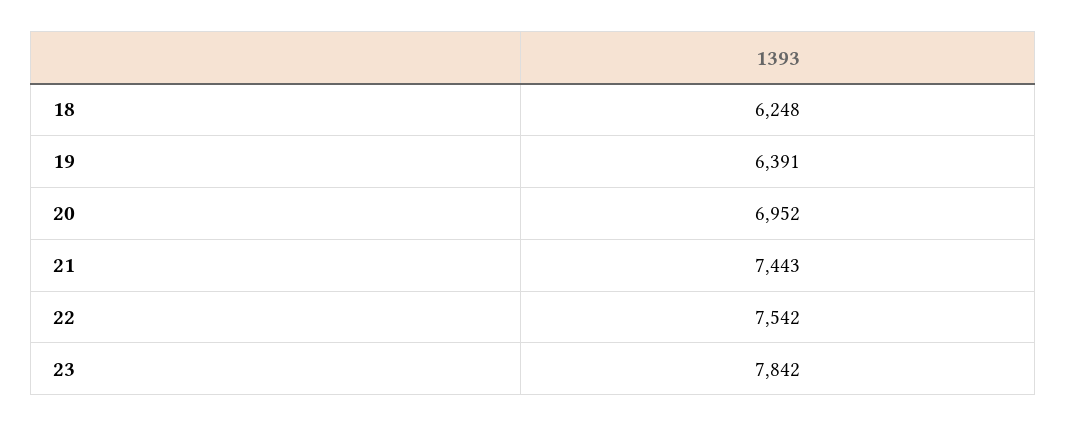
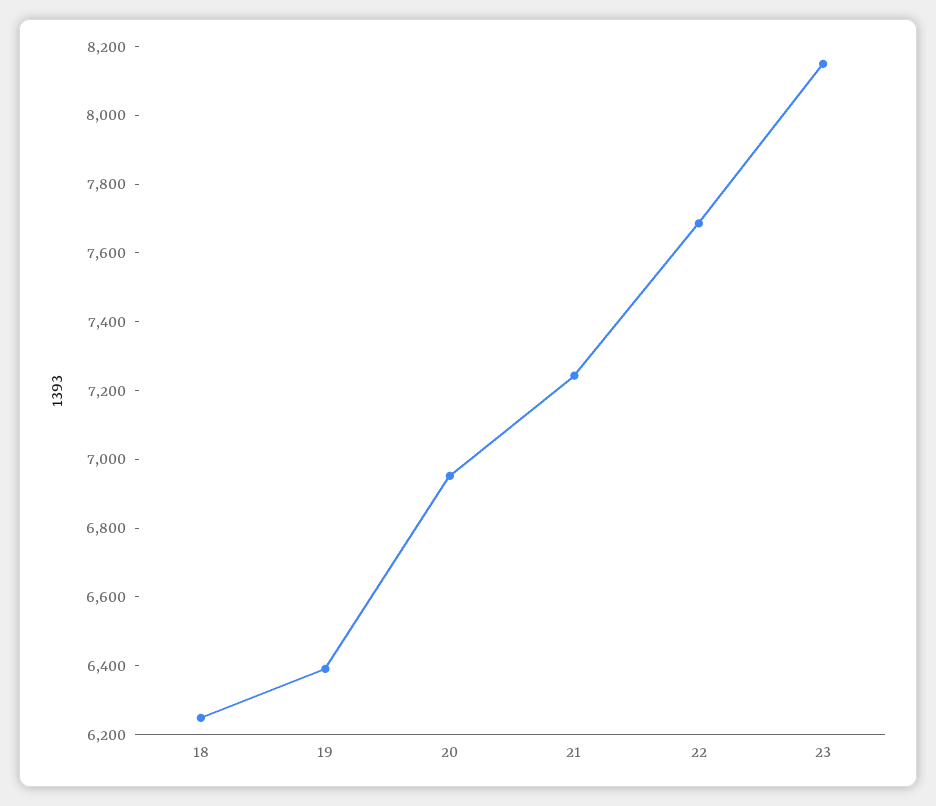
21: 7443 -> 7250
22: 7542 -> 7700
23: 7842 -> 8150

